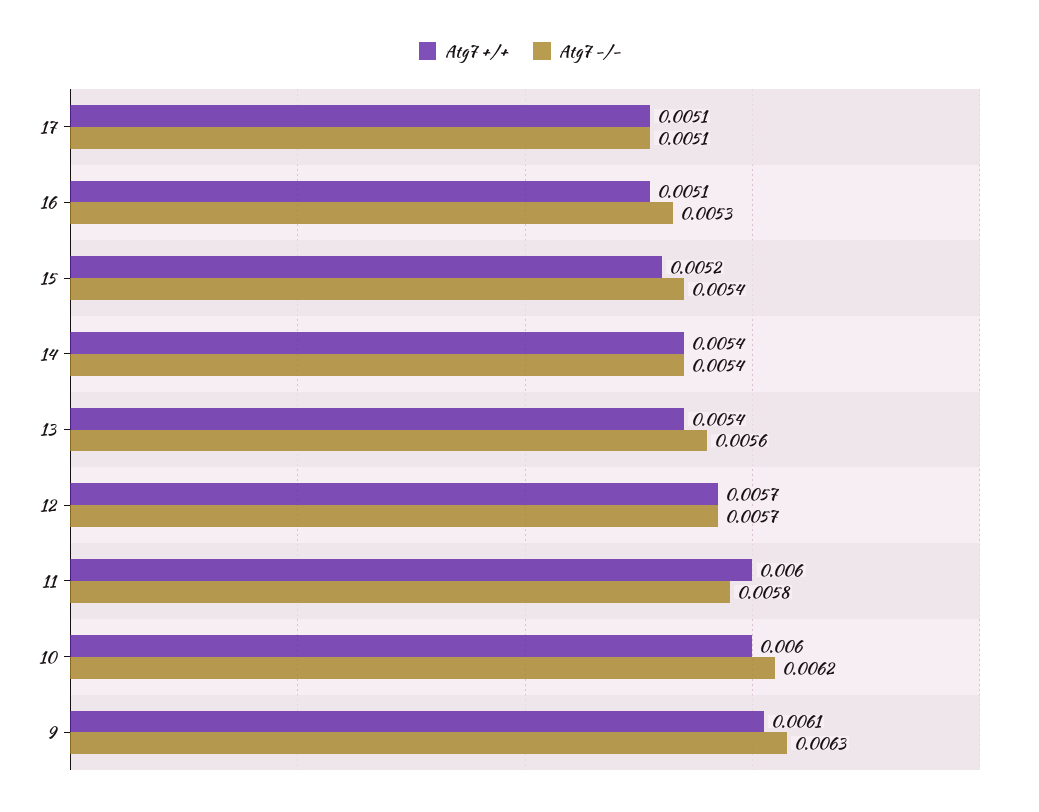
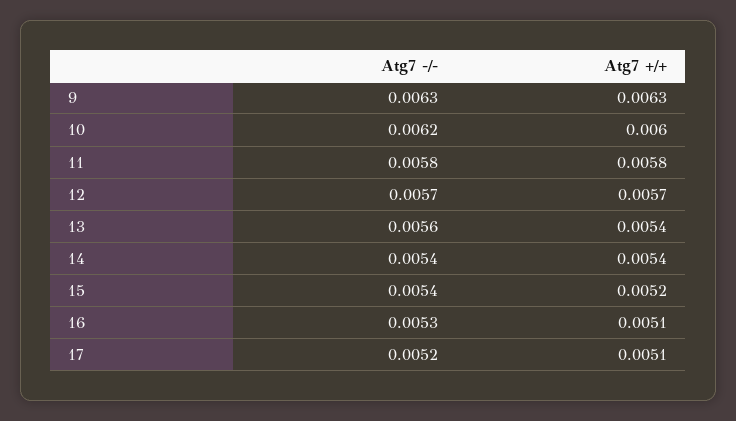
Atg7 -/-, 17: 0.0051 -> 0.0052
Atg7 +/+, 11: 0.006 -> 0.0058
Atg7 +/+, 9: 0.0061 -> 0.0063

